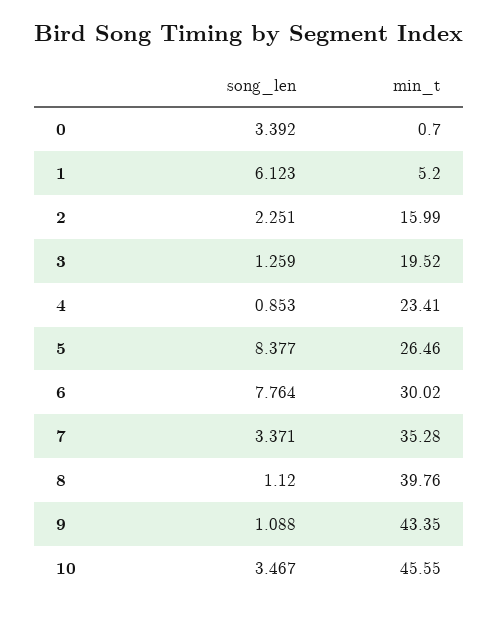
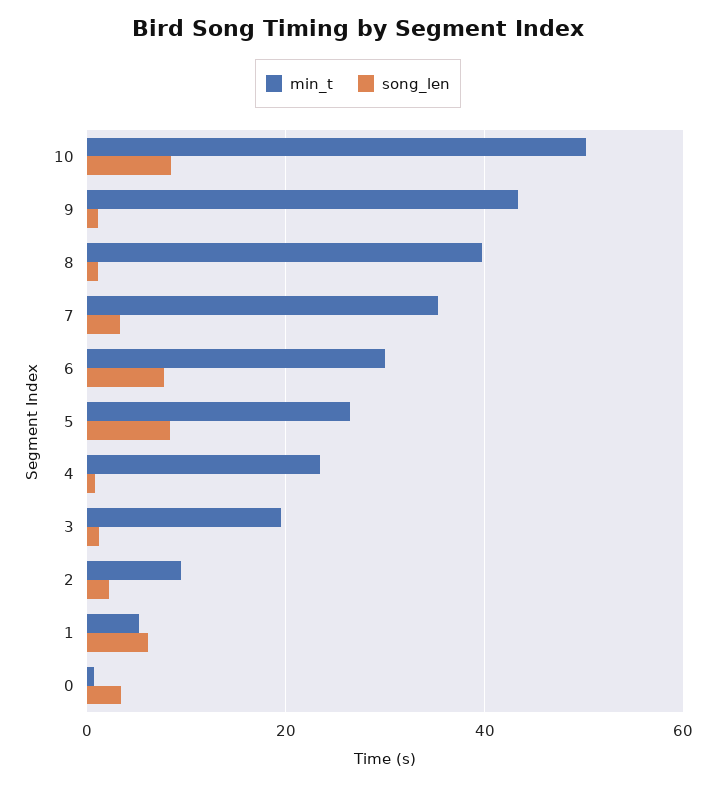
min_t, 2: 15.99 -> 10
song_len, 10: 3.467 -> 8
min_t, 10: 45.55 -> 50

